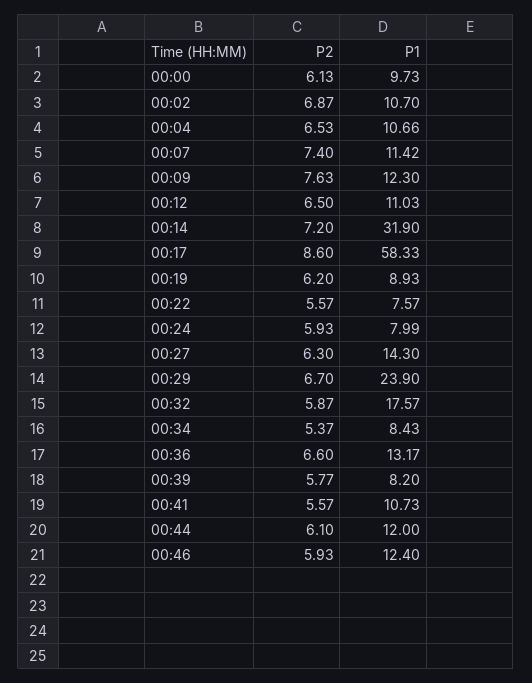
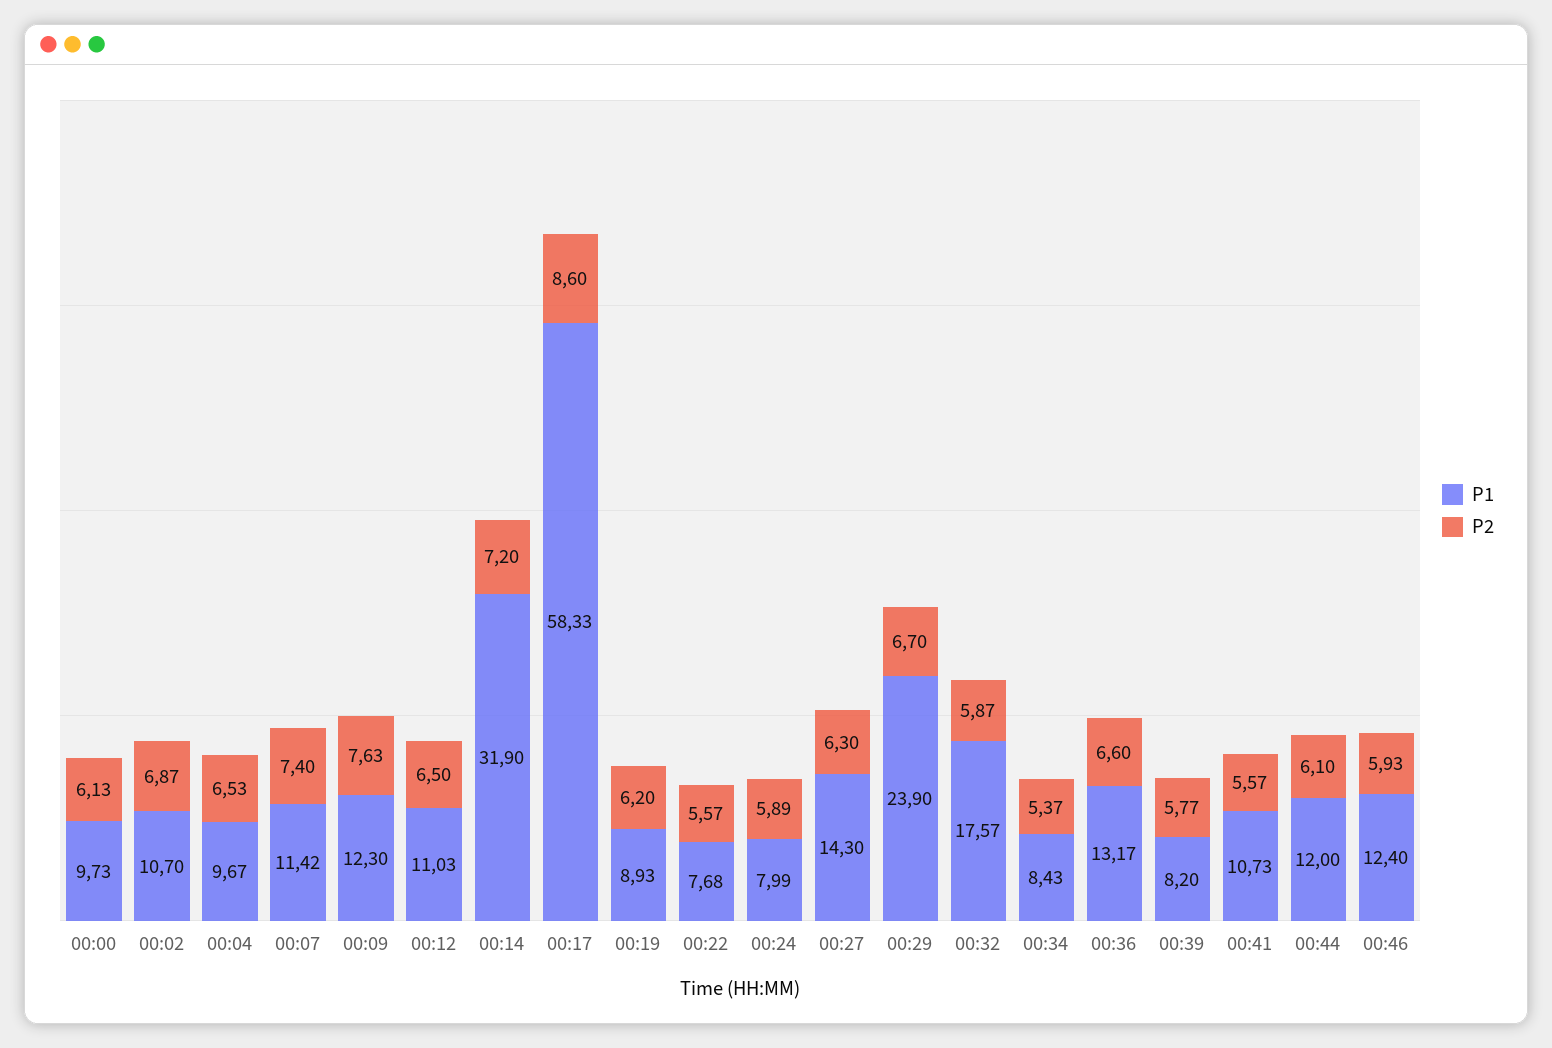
P1, 00:04: 10.66 -> 9.67
P1, 00:22: 7.57 -> 7.68
P2, 00:24: 5.93 -> 5.89

